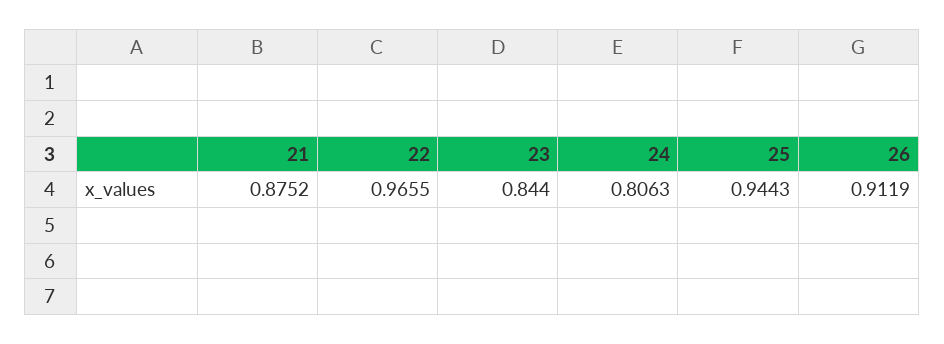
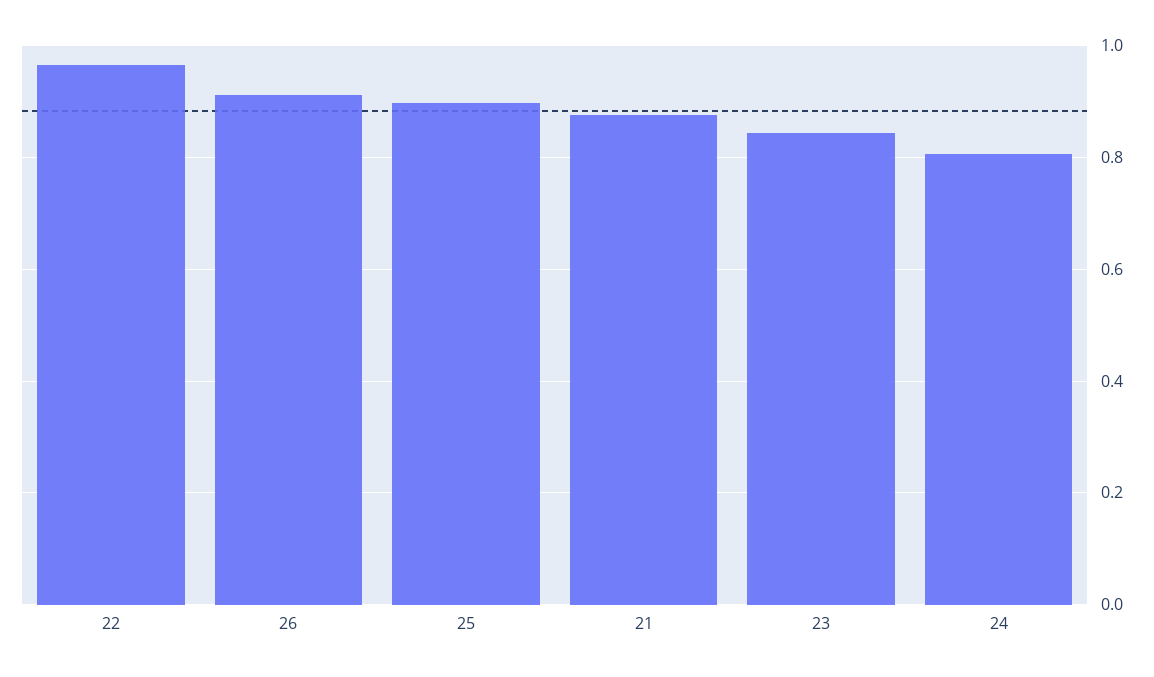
25: 0.9443 -> 0.9

